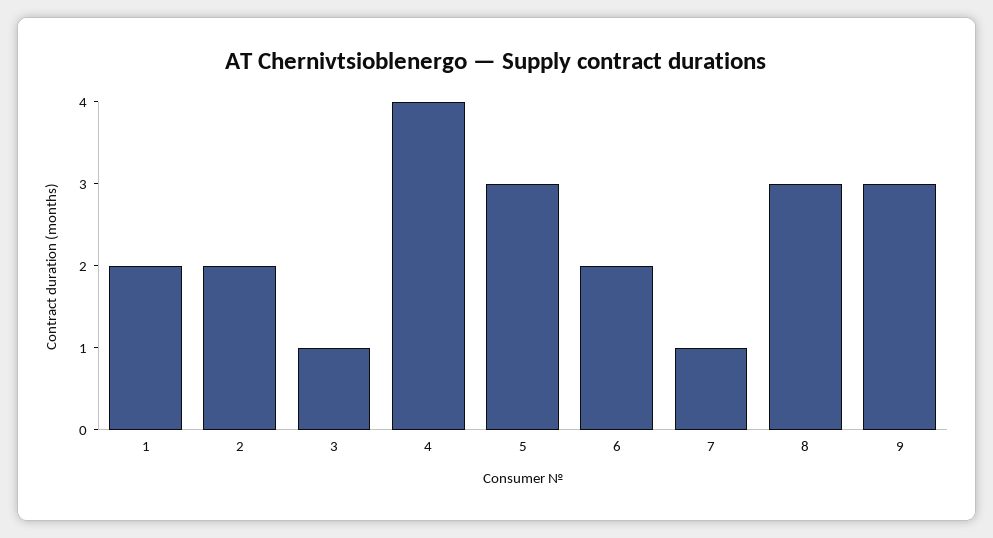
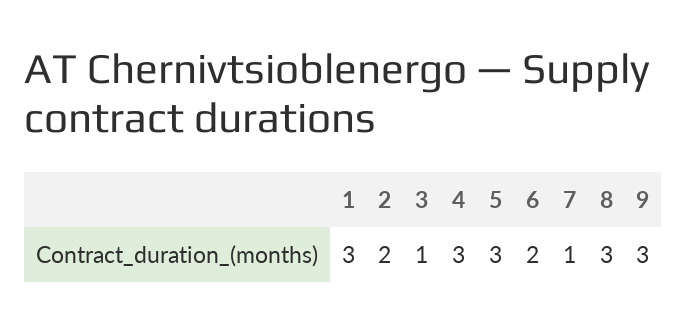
1: 2 -> 3
4: 4 -> 3

